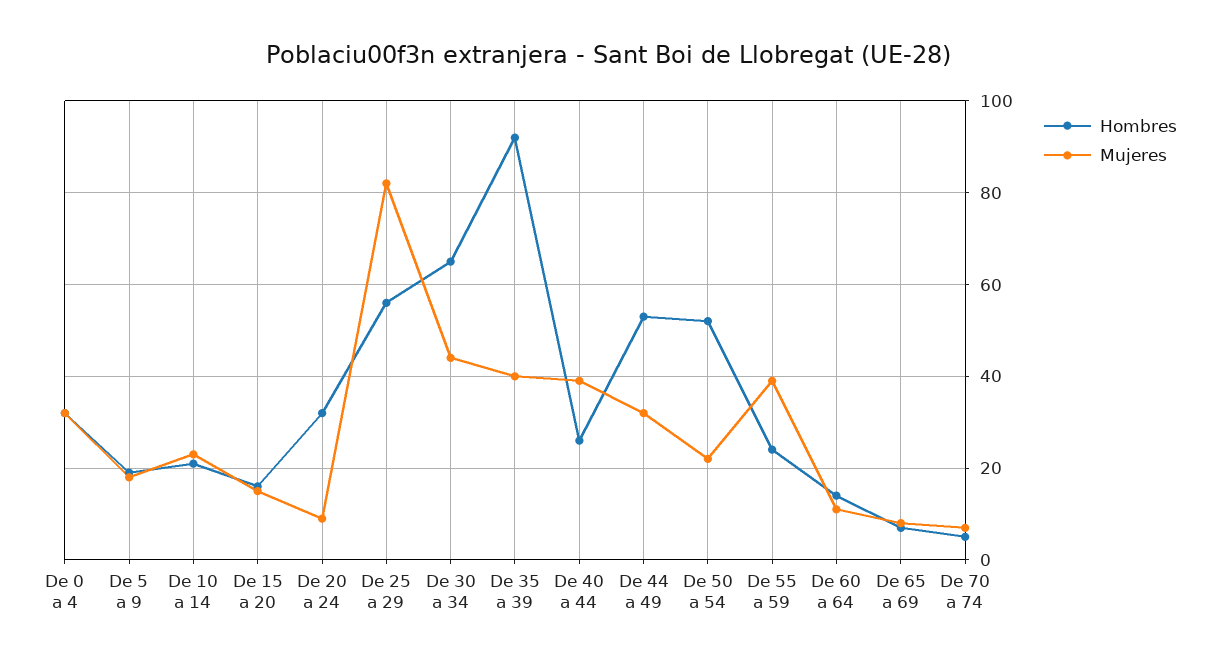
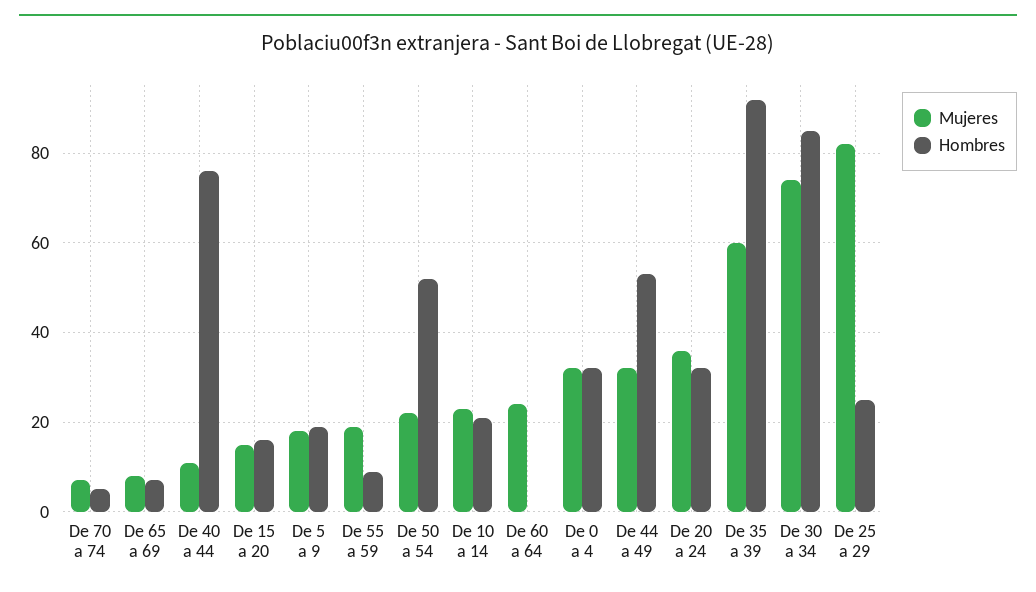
Mujeres, De 20 a 24: 10 -> 35
Hombres, De 25 a 29: 55 -> 25
Hombres, De 30 a 34: 65 -> 85
Mujeres, De 30 a 34: 45 -> 75
Mujeres, De 35 a 39: 40 -> 60
Hombres, De 40 a 44: 25 -> 75
Mujeres, De 40 a 44: 40 -> 10
Hombres, De 55 a 59: 25 -> 10
Mujeres, De 55 a 59: 40 -> 20
Hombres, De 60 a 64: 15 -> 0
Mujeres, De 60 a 64: 10 -> 25

